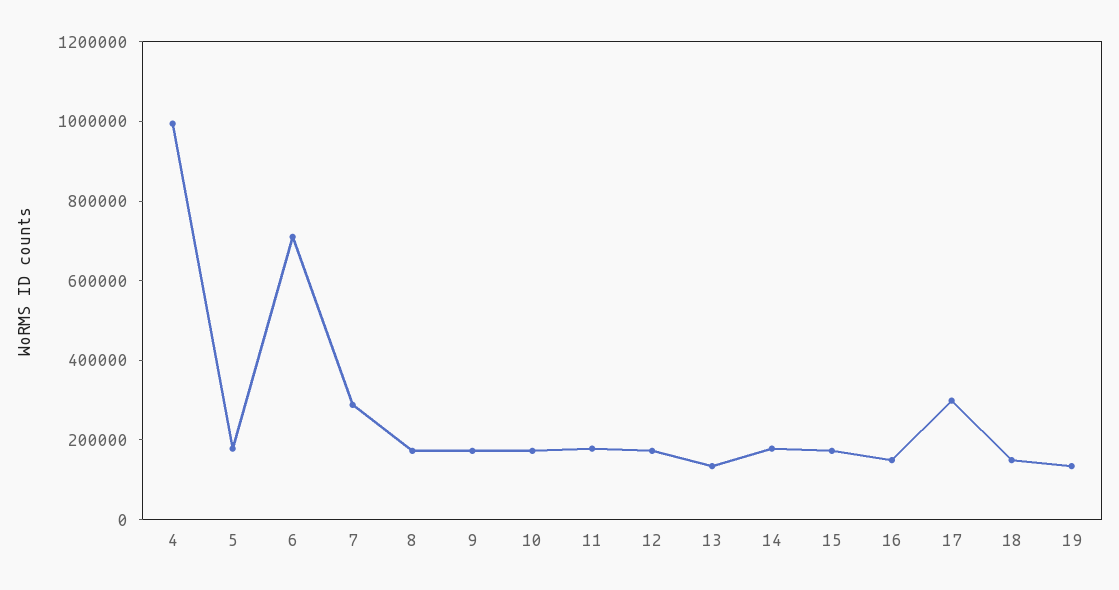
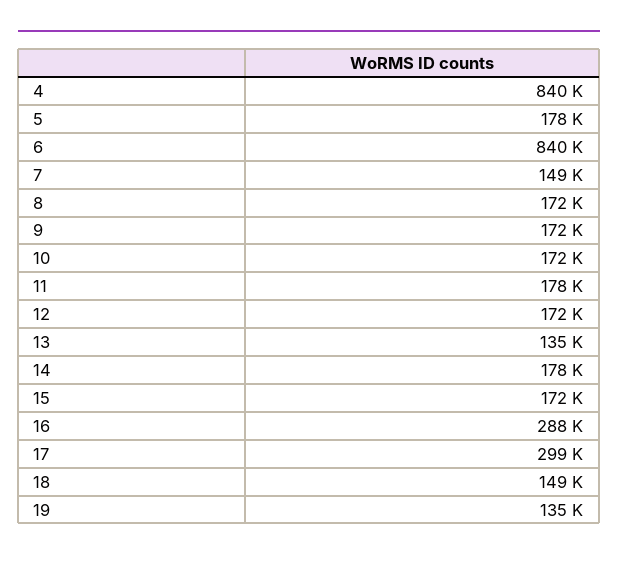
4: 1000000 -> 840000
6: 700000 -> 840000
7: 300000 -> 149000
16: 150000 -> 288000

